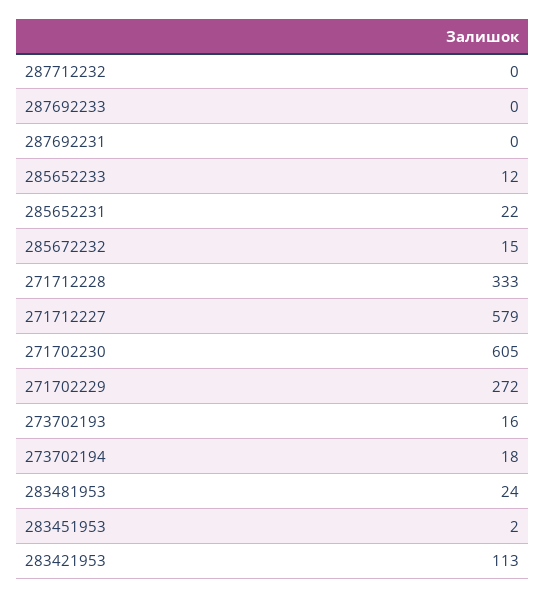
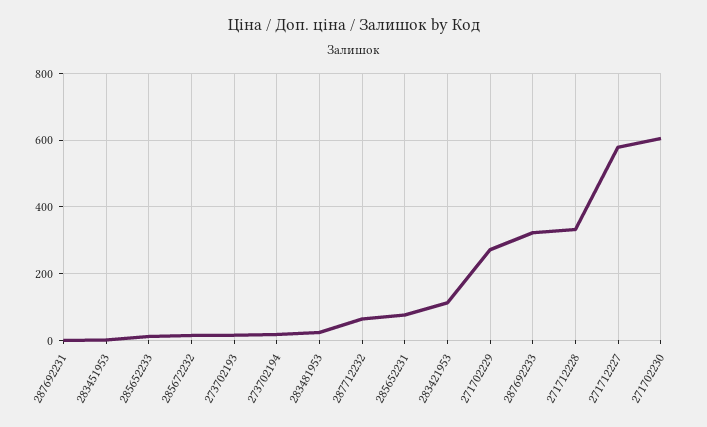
287712232: 0 -> 60
287692233: 0 -> 320
285652231: 22 -> 80

